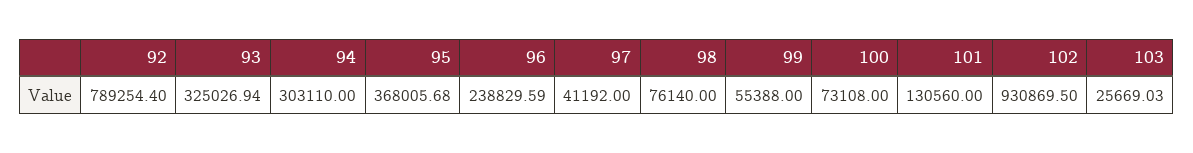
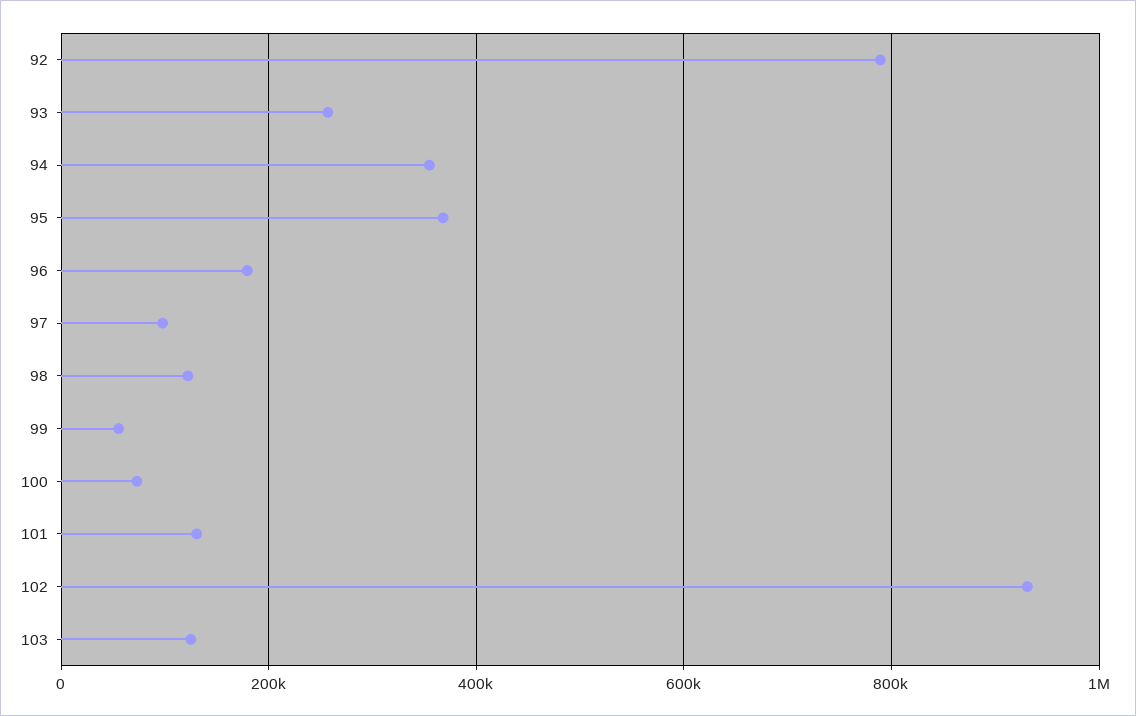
93: 325026.94 -> 260000
94: 303110 -> 360000
96: 238829.59 -> 180000
97: 41192 -> 100000
98: 76140 -> 120000
103: 25669.03 -> 120000

